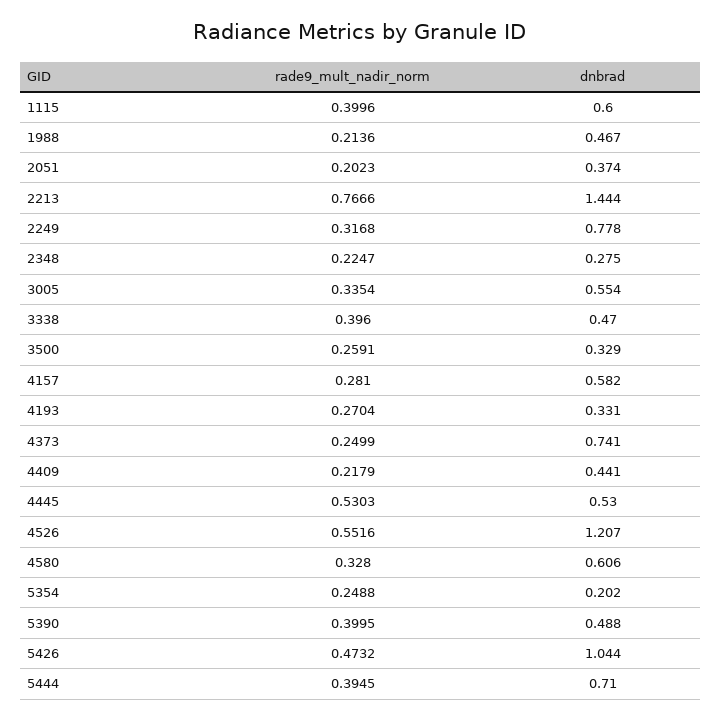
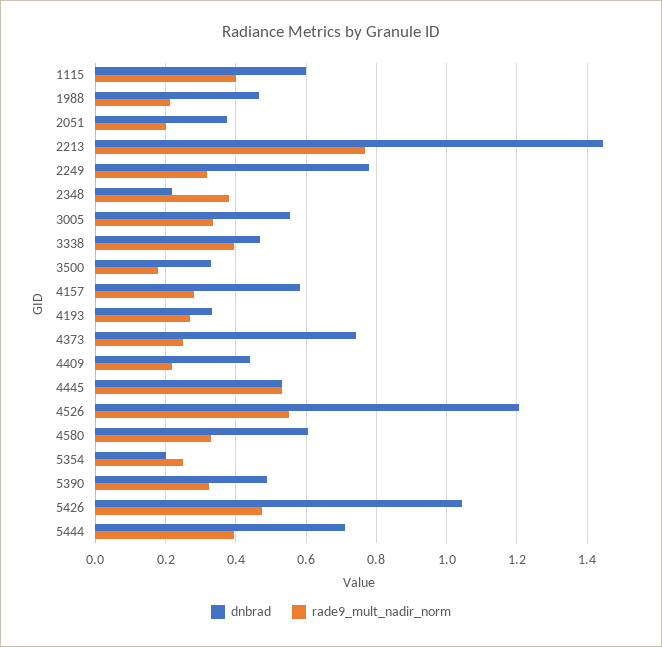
rade9_mult_nadir_norm, 2348: 0.2247 -> 0.38
dnbrad, 2348: 0.275 -> 0.22
rade9_mult_nadir_norm, 3500: 0.2591 -> 0.18
rade9_mult_nadir_norm, 5390: 0.3995 -> 0.32

